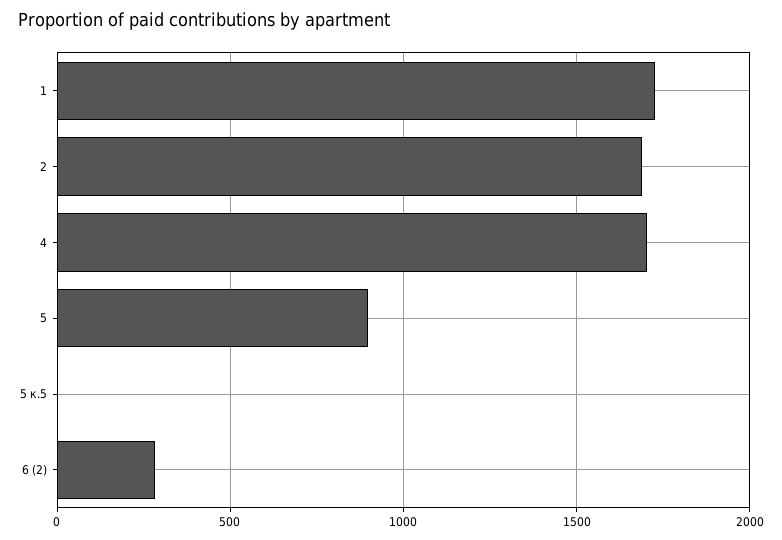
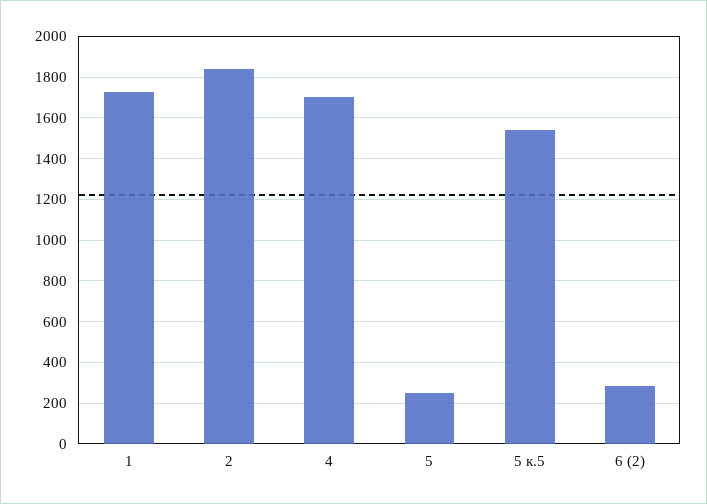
2: 1700 -> 1850
5: 900 -> 250
5 к.5: 0 -> 1550

